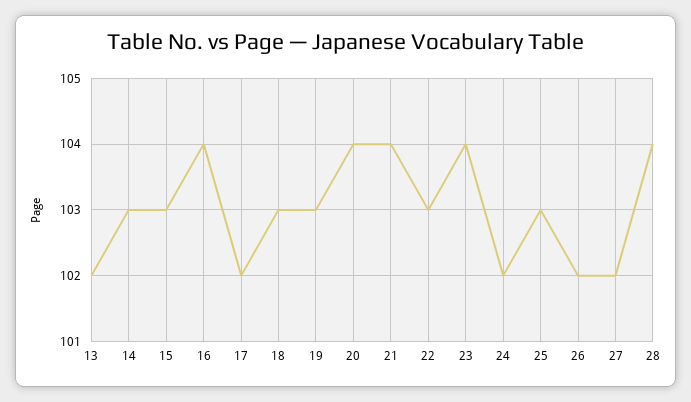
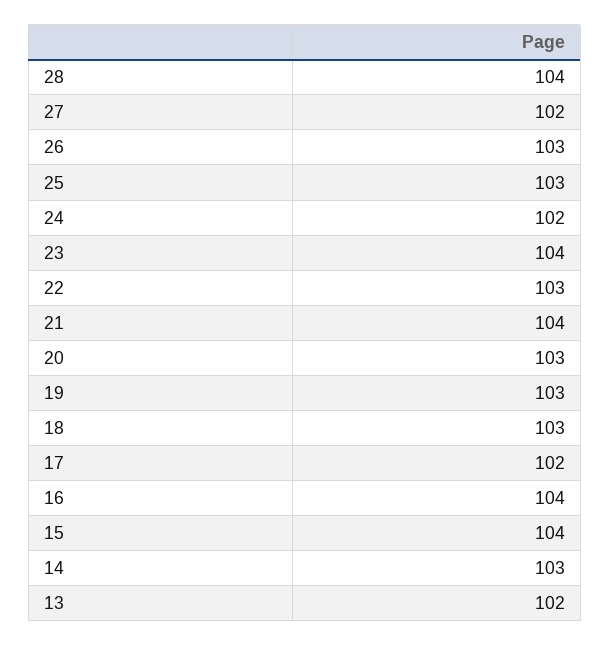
15: 103 -> 104
20: 104 -> 103
26: 102 -> 103

